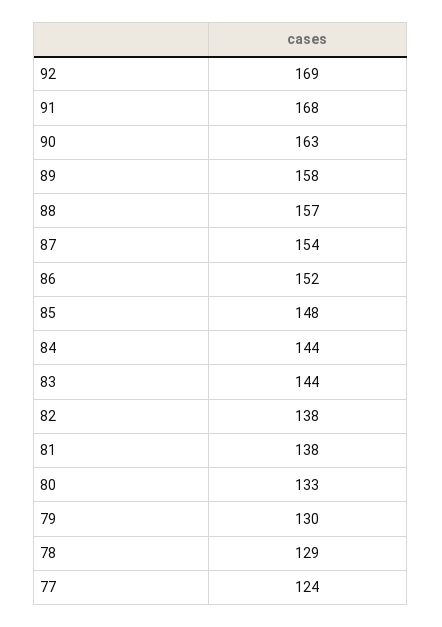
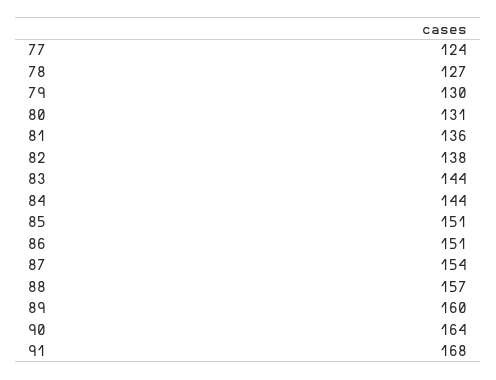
92: 169 -> none
90: 163 -> 164
89: 158 -> 160
86: 152 -> 151
85: 148 -> 151
81: 138 -> 136
80: 133 -> 131
78: 129 -> 127

